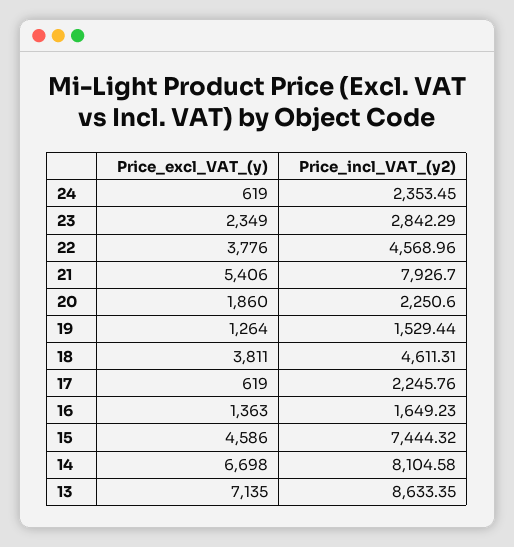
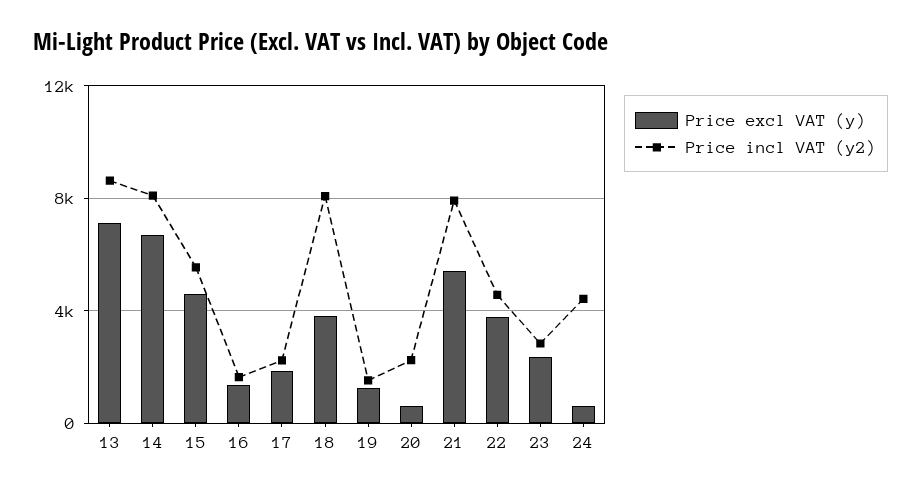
Price_incl_VAT_(y2), 24: 2353.45 -> 4500
Price_excl_VAT_(y), 20: 1860 -> 500
Price_incl_VAT_(y2), 18: 4611.31 -> 8000
Price_excl_VAT_(y), 17: 619 -> 2000
Price_incl_VAT_(y2), 15: 7444.32 -> 5500

